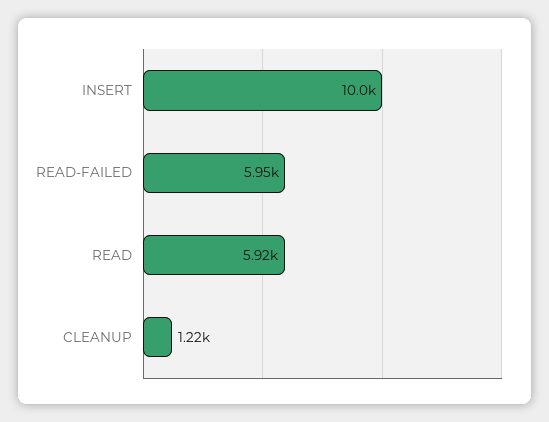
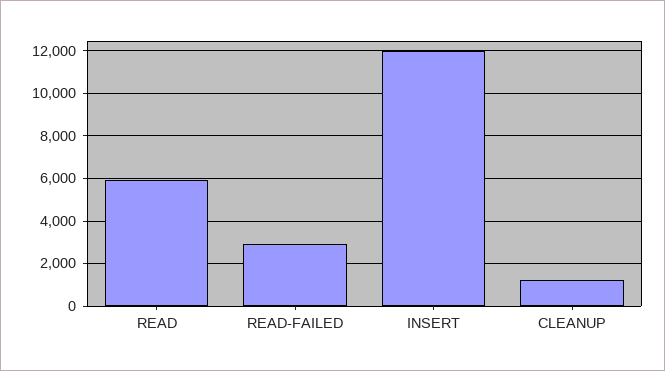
INSERT: 10000 -> 12000
READ-FAILED: 5950 -> 3000

